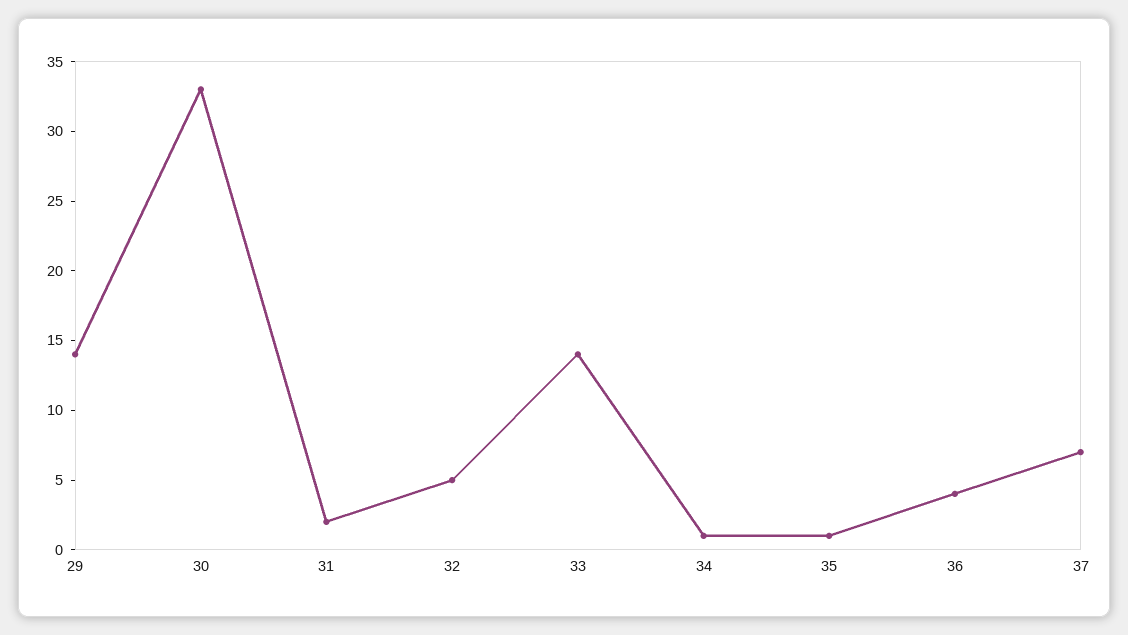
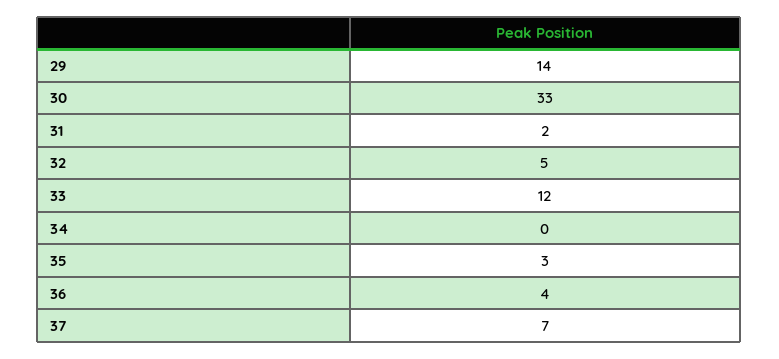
33: 14 -> 12
34: 1 -> 0
35: 1 -> 3

